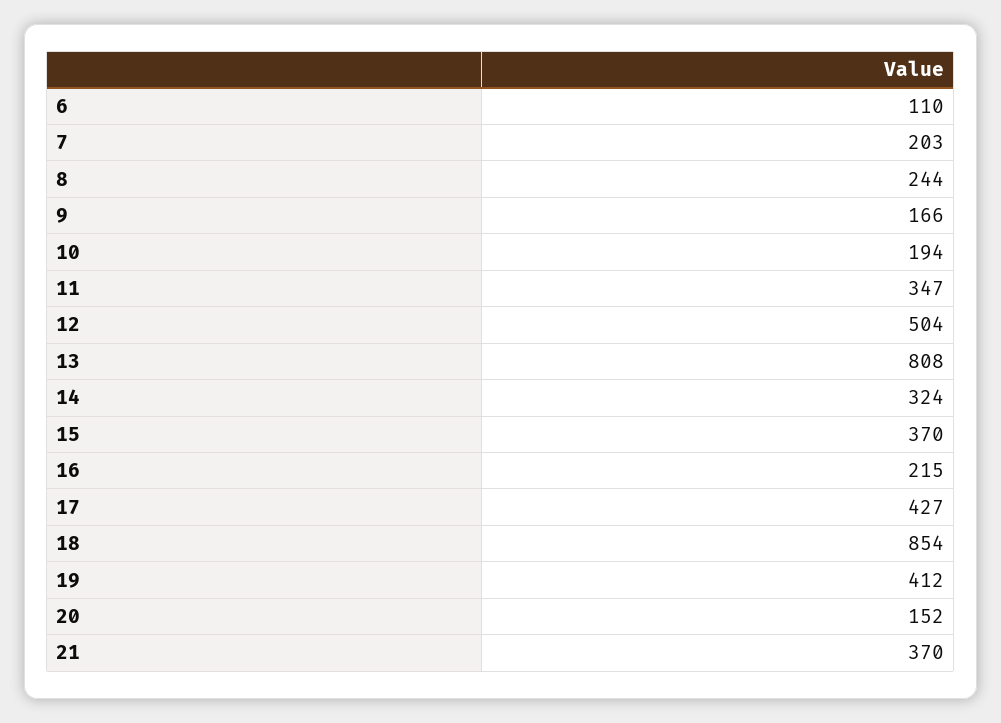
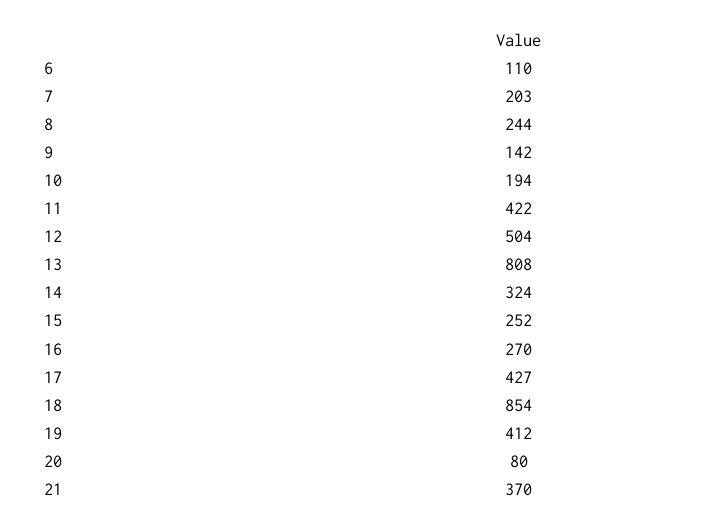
9: 166 -> 142
11: 347 -> 422
15: 370 -> 252
16: 215 -> 270
20: 152 -> 80

